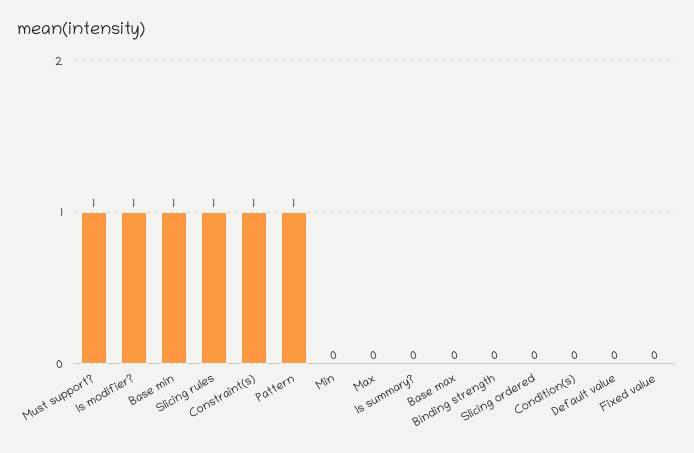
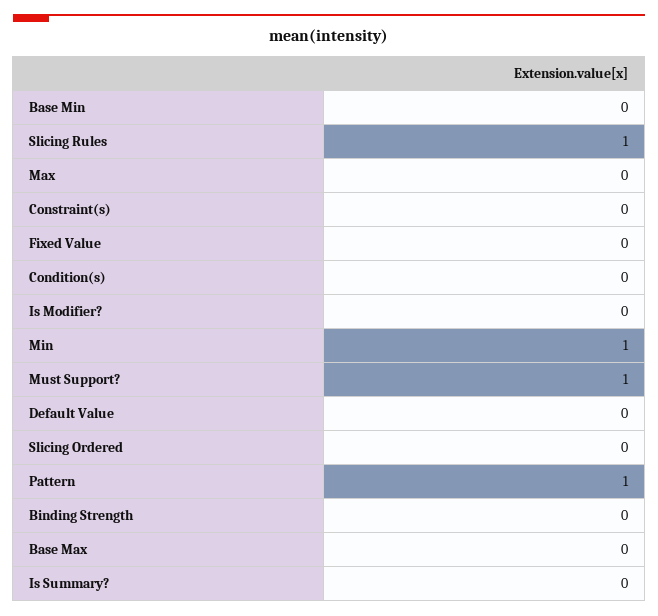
Is modifier?: 1 -> 0
Base min: 1 -> 0
Constraint(s): 1 -> 0
Min: 0 -> 1

